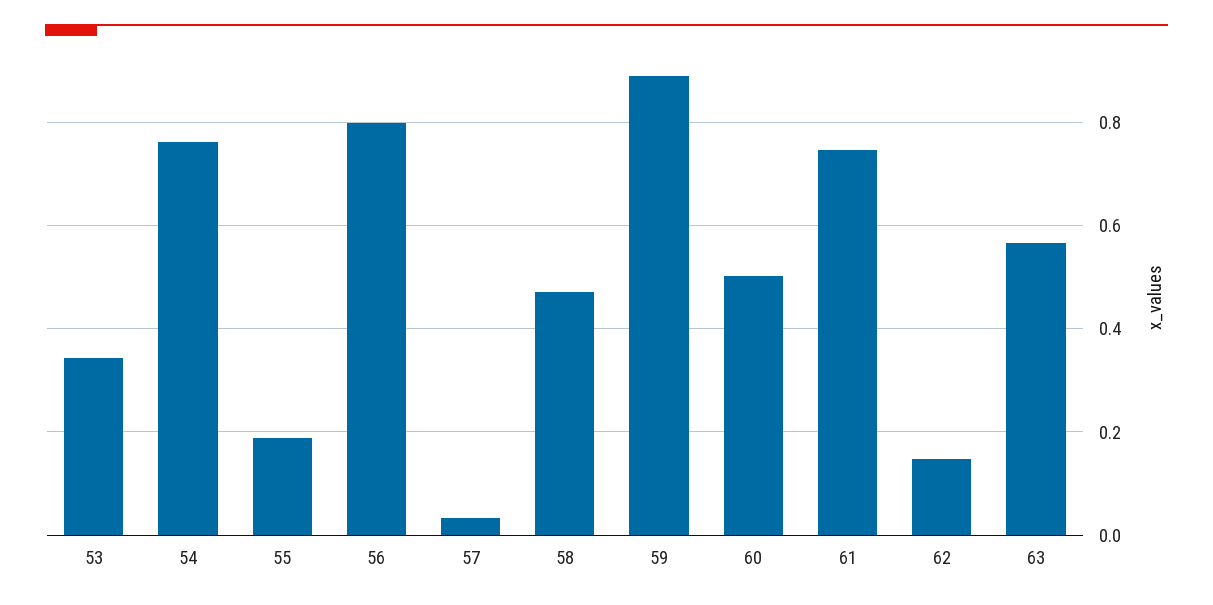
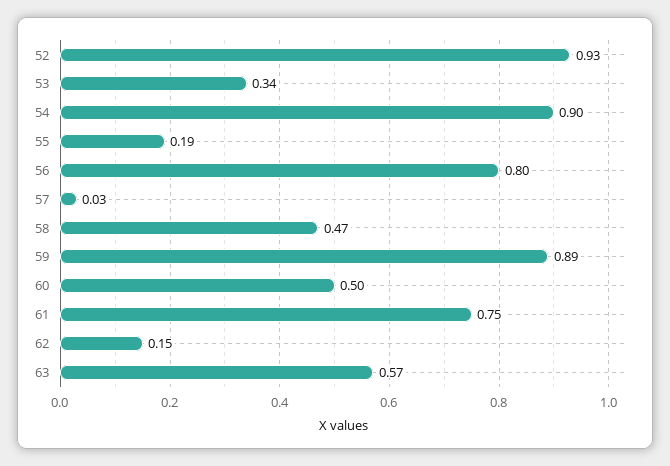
54: 0.76 -> 0.9
52: none -> 0.93

